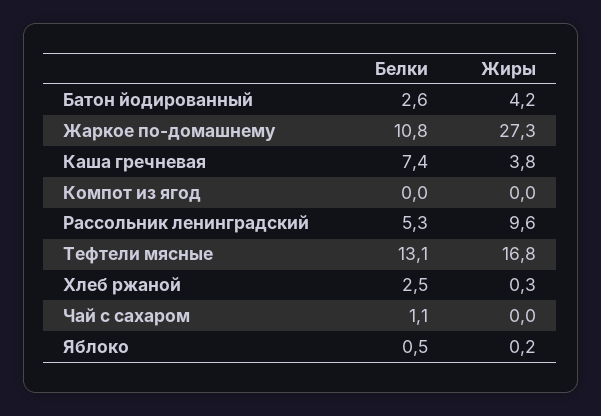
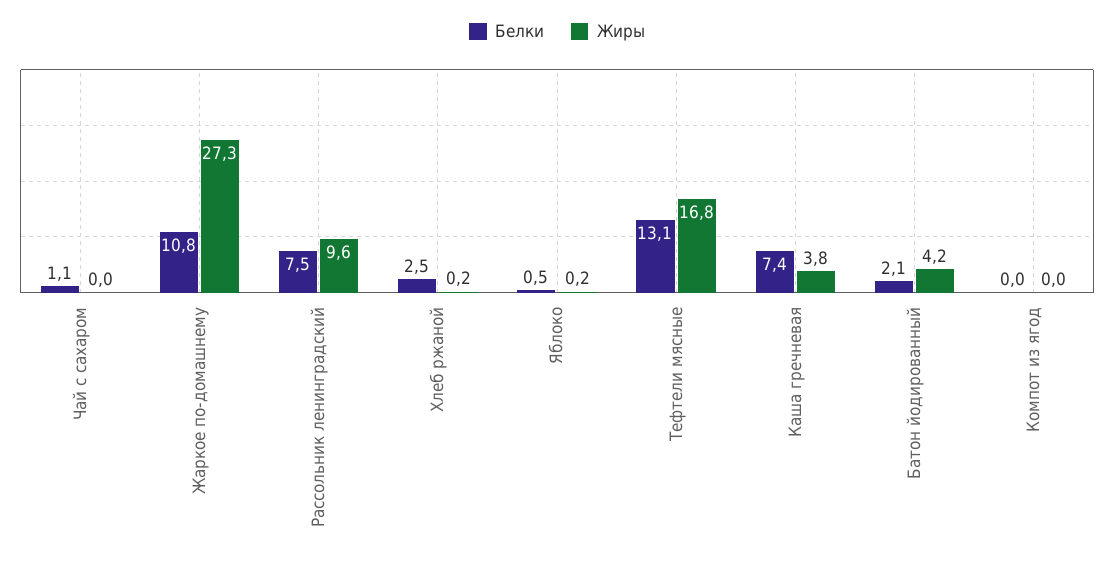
Белки, Батон йодированный: 2.6 -> 2.1
Белки, Рассольник ленинградский: 5.3 -> 7.5
Жиры, Хлеб ржаной: 0.3 -> 0.2

